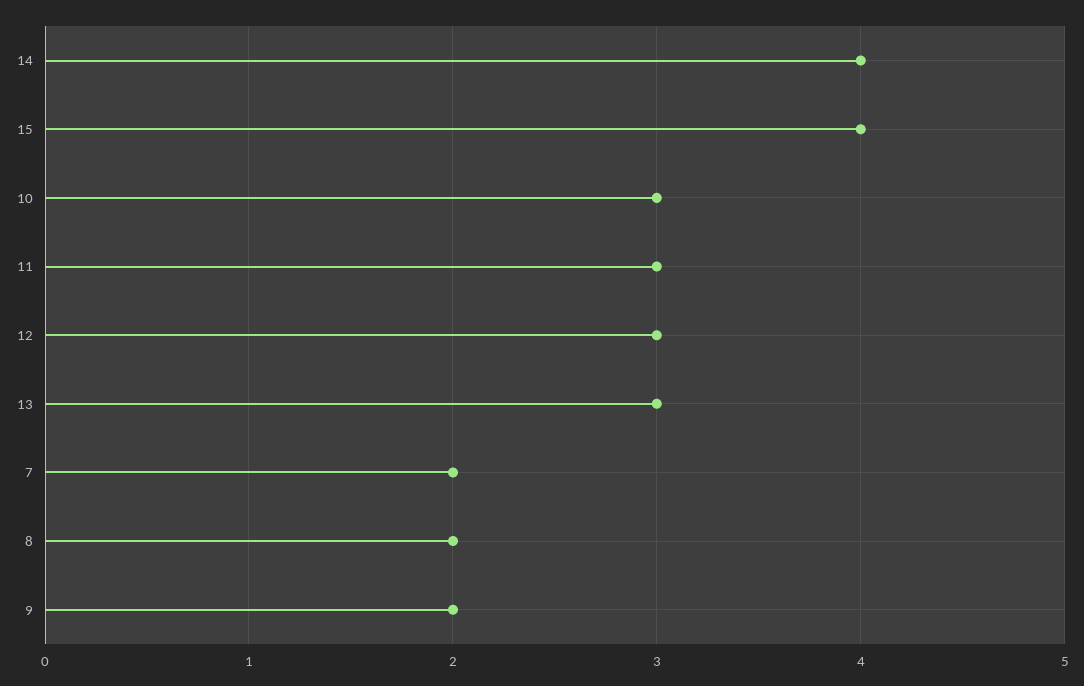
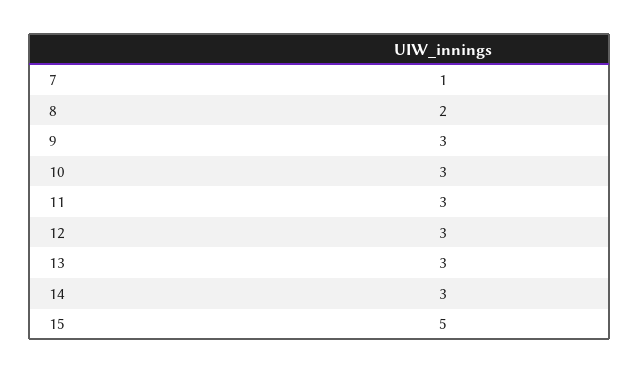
14: 4 -> 3
15: 4 -> 5
7: 2 -> 1
9: 2 -> 3

